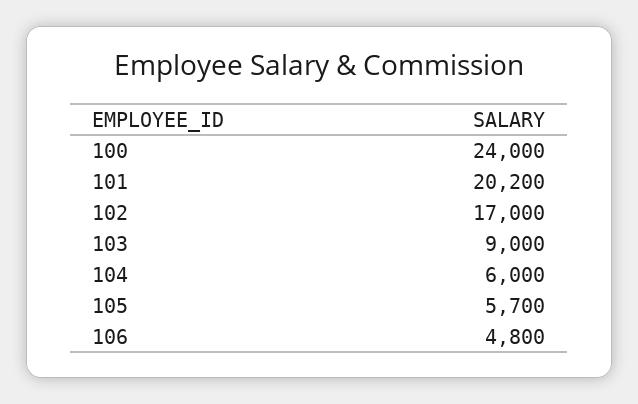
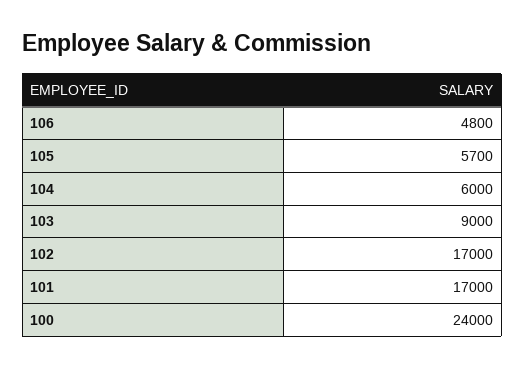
101: 20200 -> 17000

